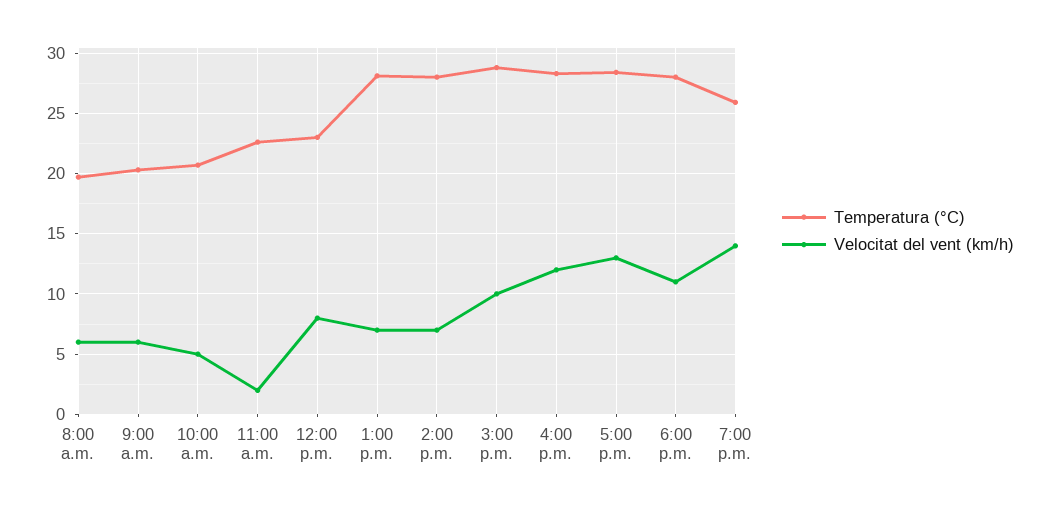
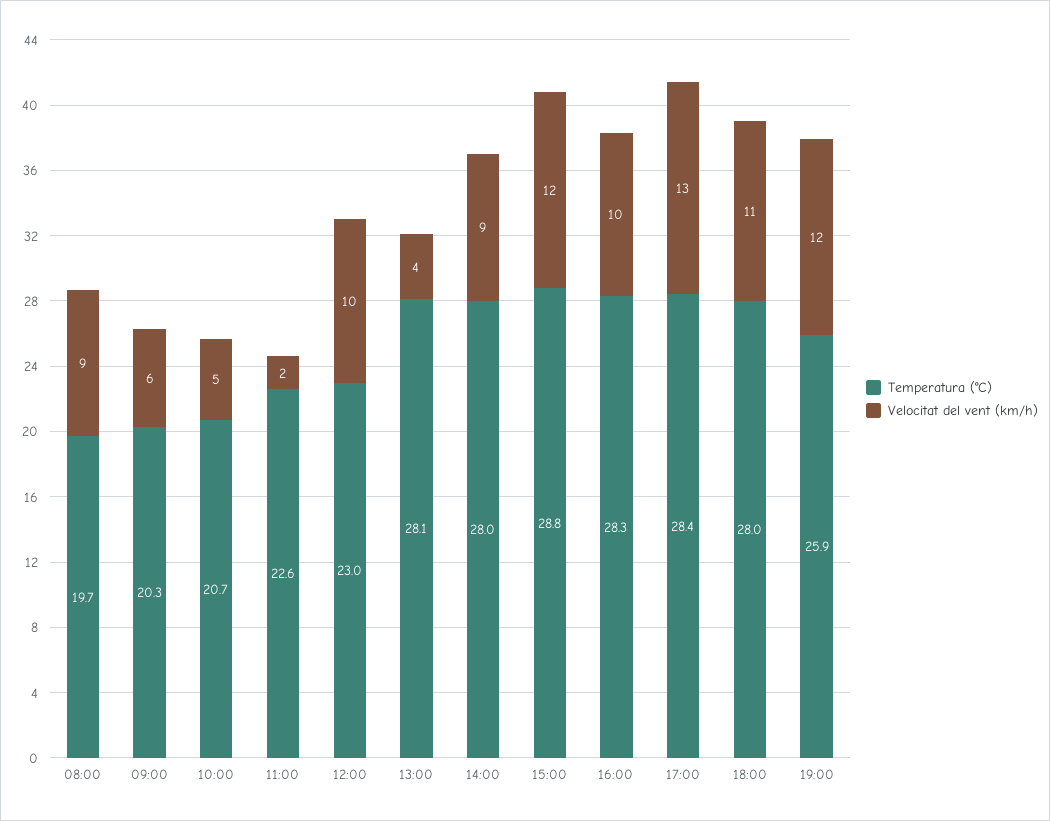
Velocitat del vent (km/h), 8:00 a.m.: 6 -> 9
Velocitat del vent (km/h), 12:00 p.m.: 8 -> 10
Velocitat del vent (km/h), 1:00 p.m.: 7 -> 4
Velocitat del vent (km/h), 2:00 p.m.: 7 -> 9
Velocitat del vent (km/h), 3:00 p.m.: 10 -> 12
Velocitat del vent (km/h), 4:00 p.m.: 12 -> 10
Velocitat del vent (km/h), 7:00 p.m.: 14 -> 12

